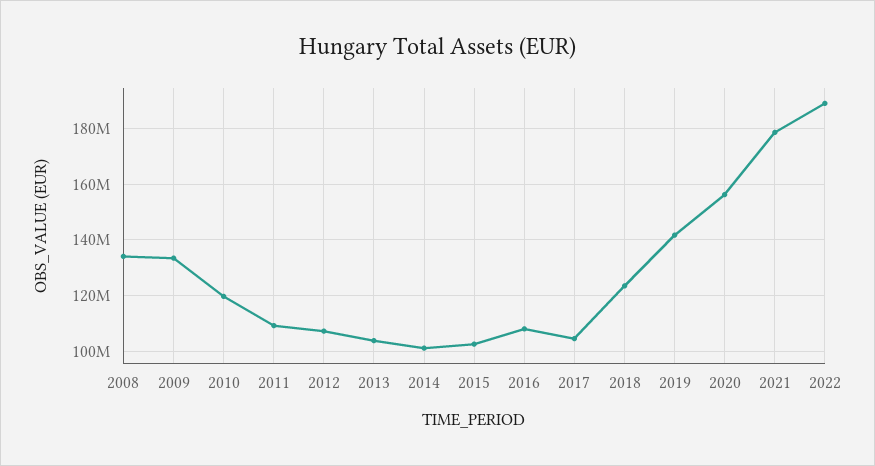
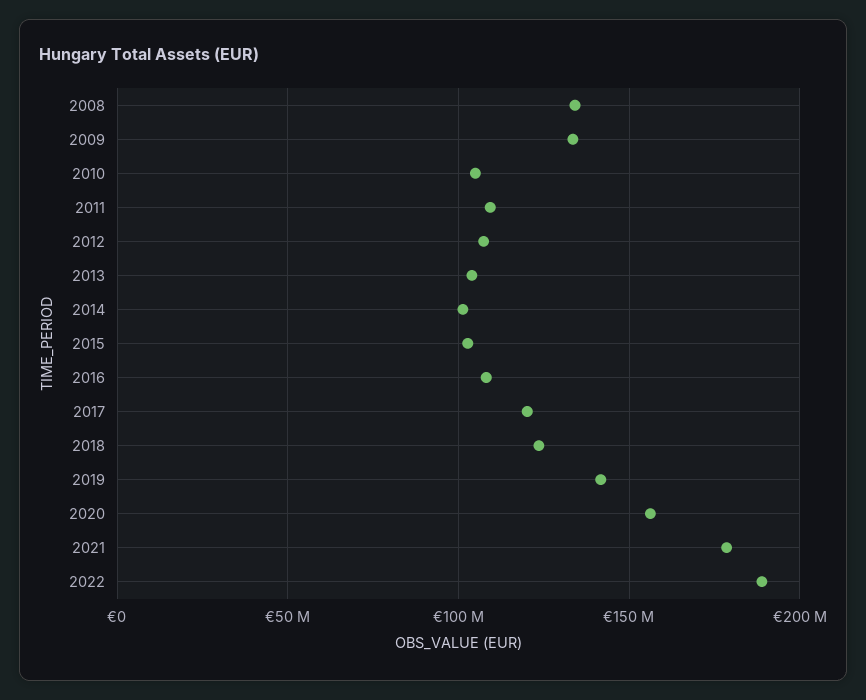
2010: 120000000 -> 105000000
2017: 105000000 -> 120000000

